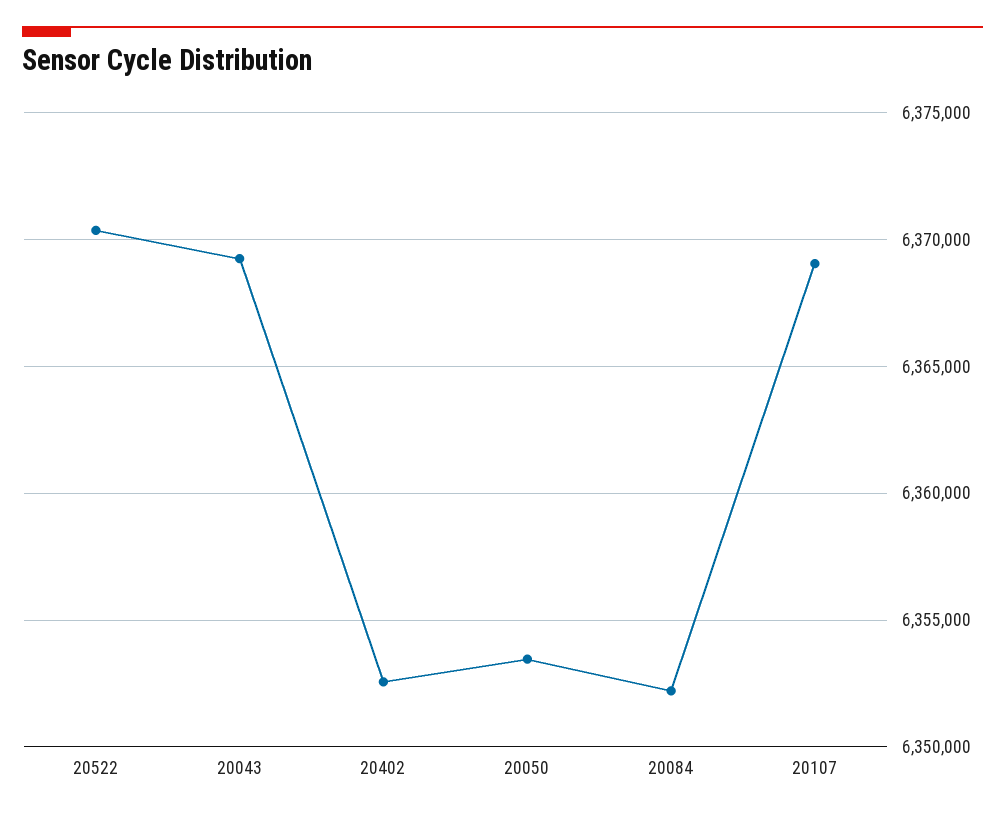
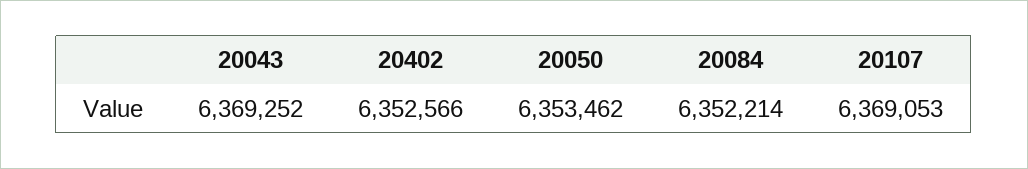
20522: 6370500 -> none

